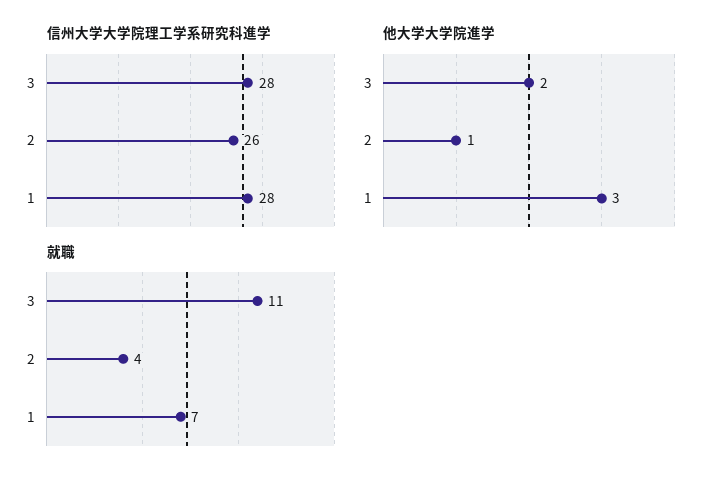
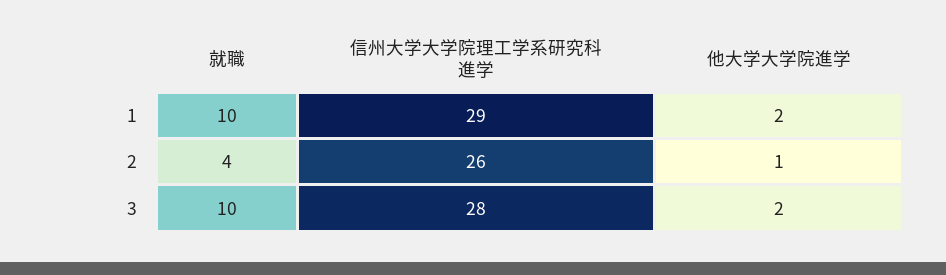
信州大学大学院理工学系研究科進学, 1: 28 -> 29
他大学大学院進学, 1: 3 -> 2
就職, 3: 11 -> 10
就職, 1: 7 -> 10

